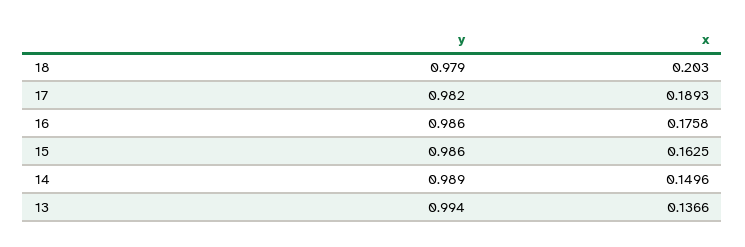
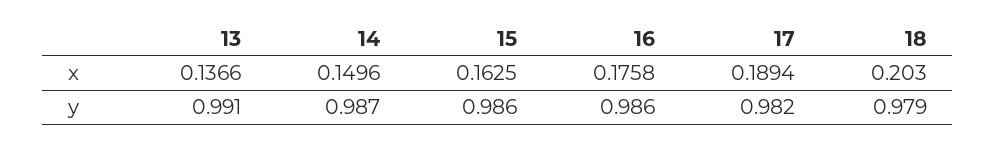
x, 17: 0.1893 -> 0.1894
y, 14: 0.989 -> 0.987
y, 13: 0.994 -> 0.991

